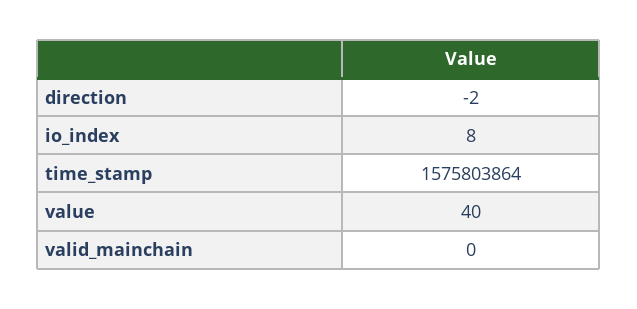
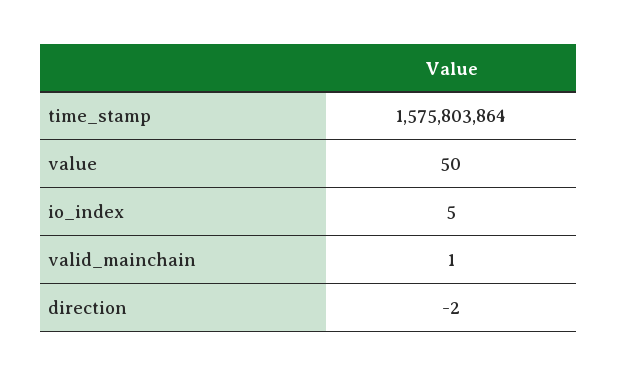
io_index: 8 -> 5
value: 40 -> 50
valid_mainchain: 0 -> 1

